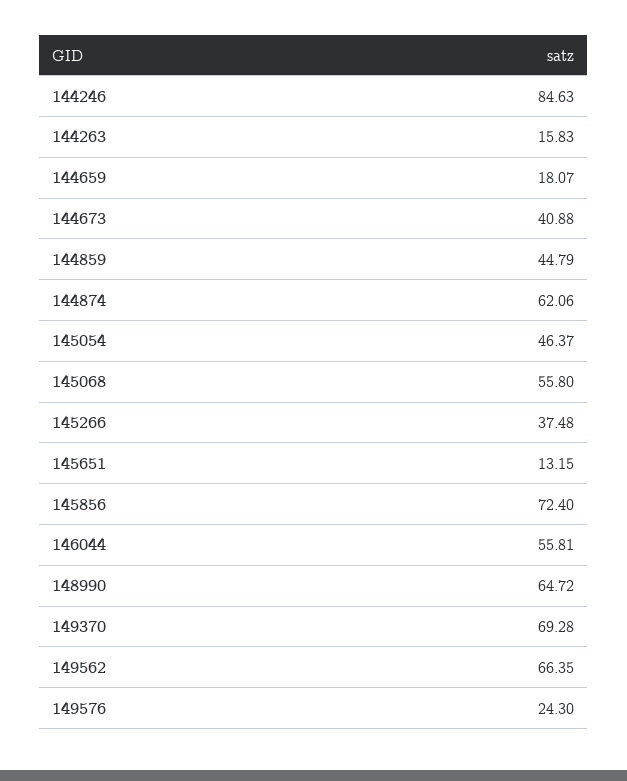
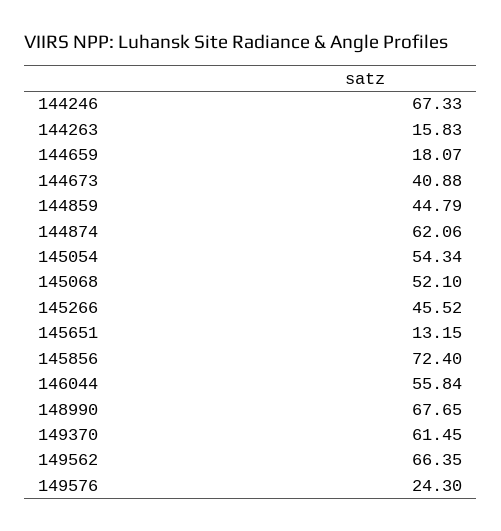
144246: 84.63 -> 67.33
145054: 46.37 -> 54.34
145068: 55.8 -> 52.1
145266: 37.48 -> 45.52
146044: 55.81 -> 55.84
148990: 64.72 -> 67.65
149370: 69.28 -> 61.45

